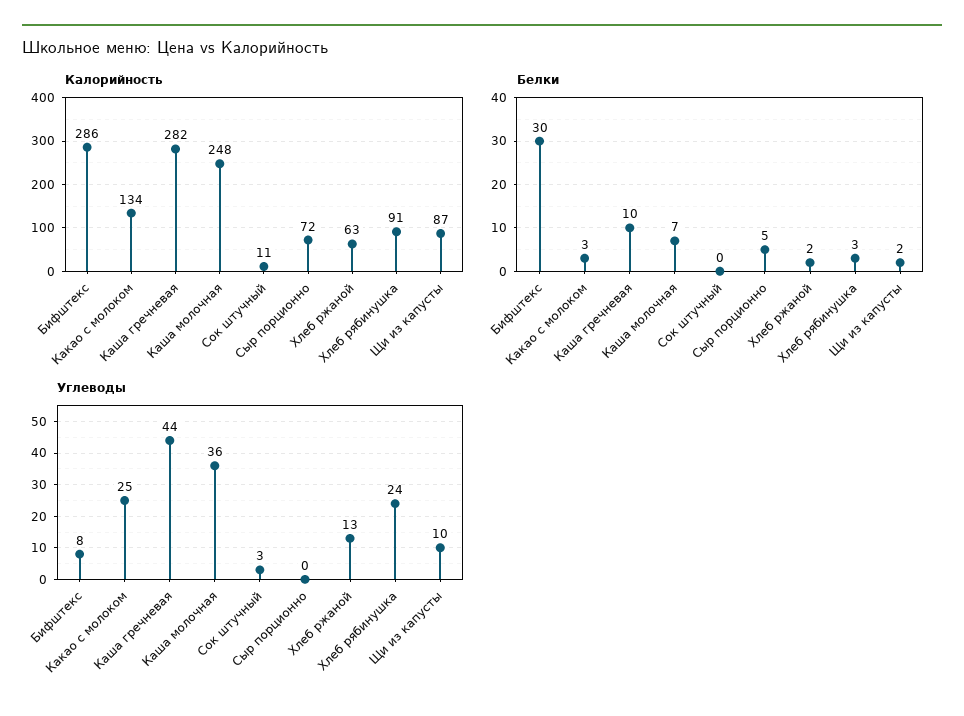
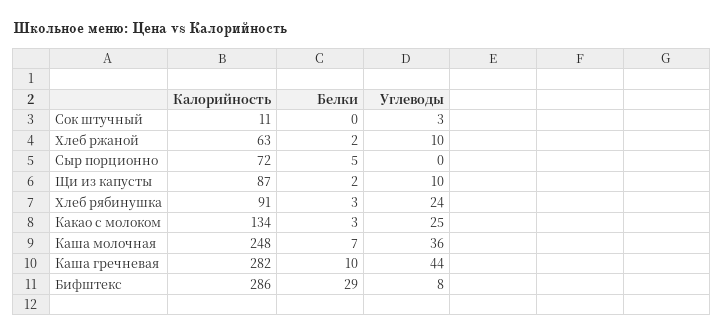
Белки, Бифштекс: 30 -> 29
Углеводы, Хлеб ржаной: 13 -> 10

